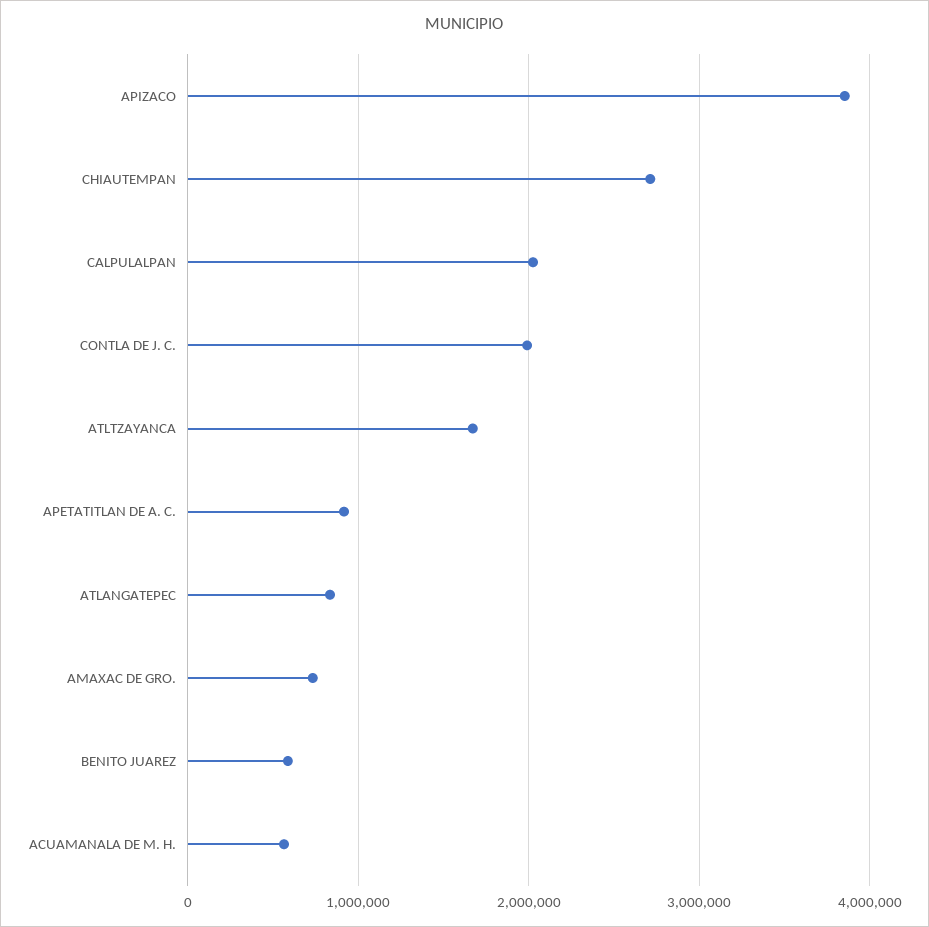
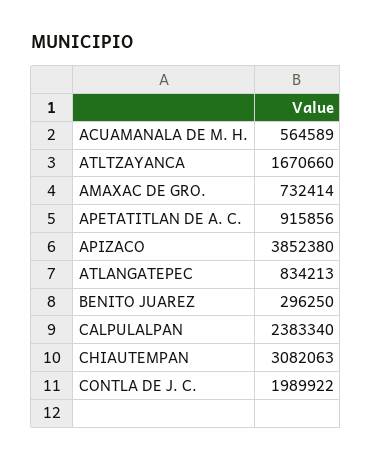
CHIAUTEMPAN: 2700000 -> 3082063
CALPULALPAN: 2000000 -> 2383340
BENITO JUAREZ: 600000 -> 296250

